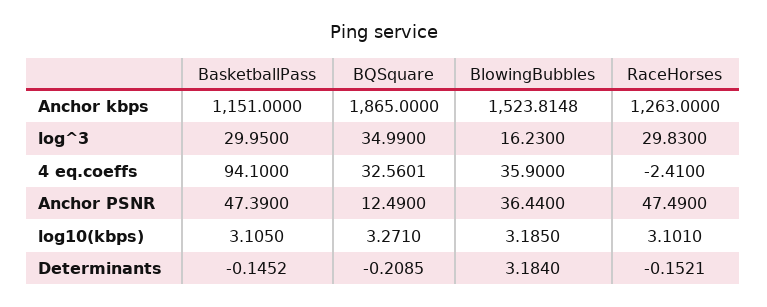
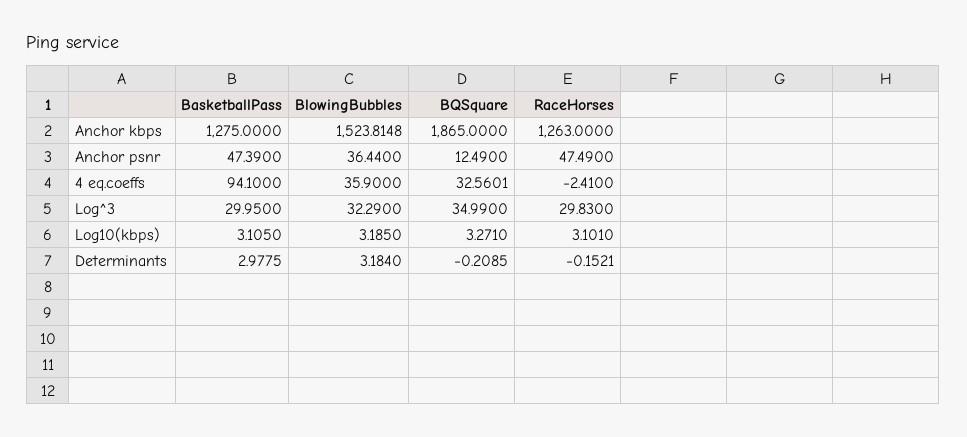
BasketballPass, Anchor kbps: 1151 -> 1275
BlowingBubbles, log^3: 16.23 -> 32.29
BasketballPass, Determinants: -0.1452 -> 2.9775

